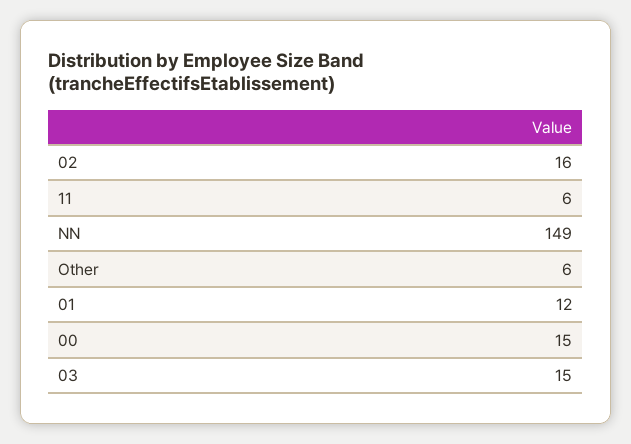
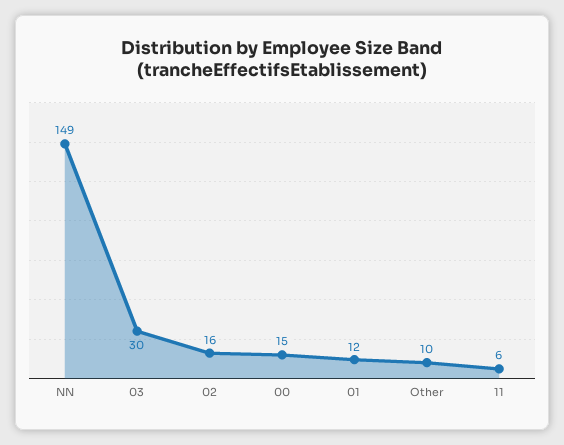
Other: 6 -> 10
03: 15 -> 30

